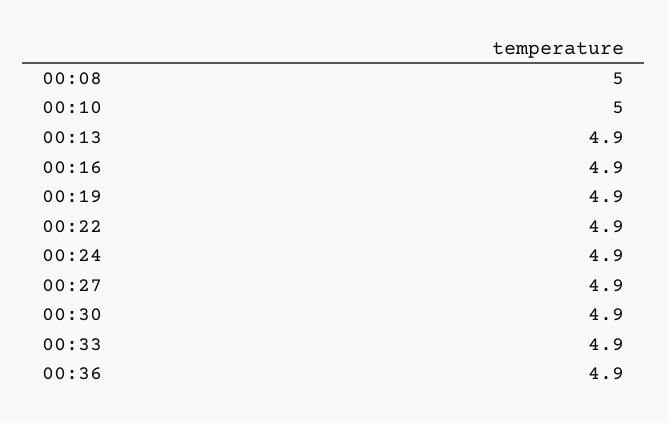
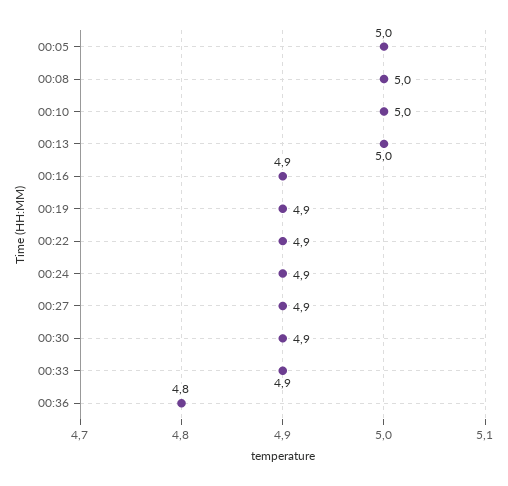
00:13: 4.9 -> 5
00:36: 4.9 -> 4.8
00:05: none -> 5

